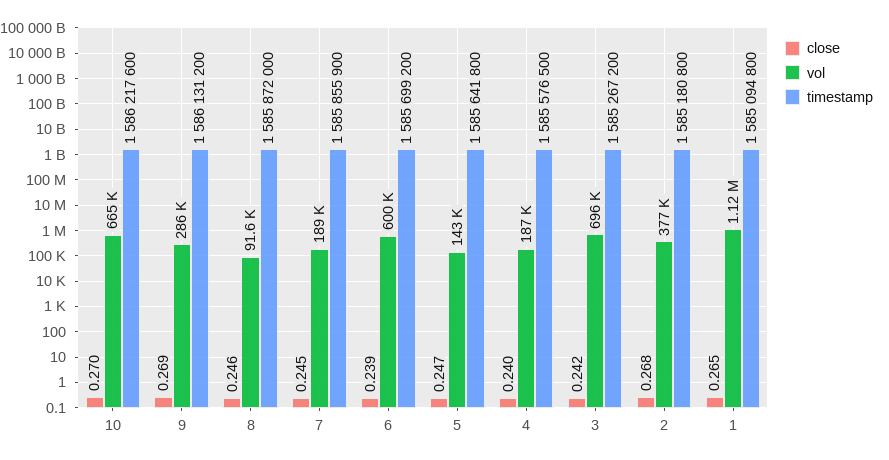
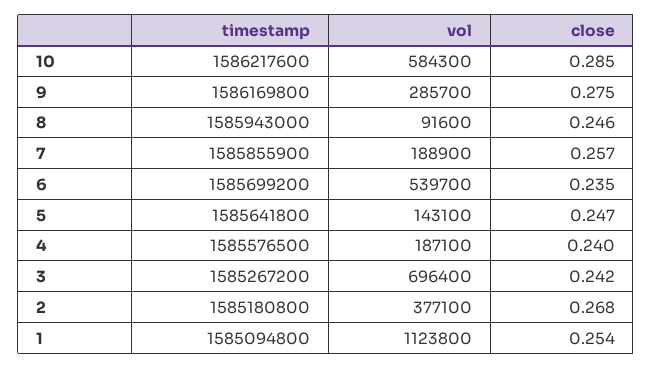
close, 10: 0.27 -> 0.285
vol, 10: 665000 -> 584300
close, 9: 0.269 -> 0.275
timestamp, 9: 1586131200 -> 1586169800
timestamp, 8: 1585872000 -> 1585943000
close, 7: 0.245 -> 0.257
close, 6: 0.239 -> 0.235
vol, 6: 600000 -> 539700
close, 1: 0.265 -> 0.254

